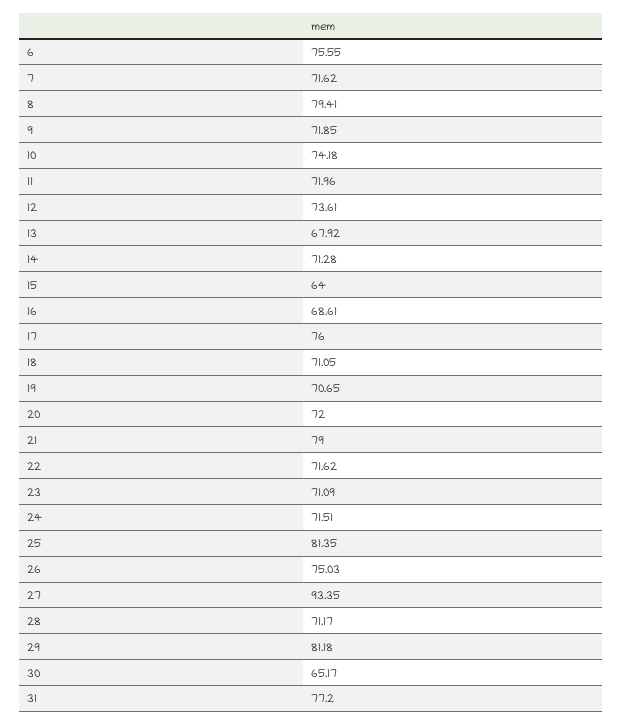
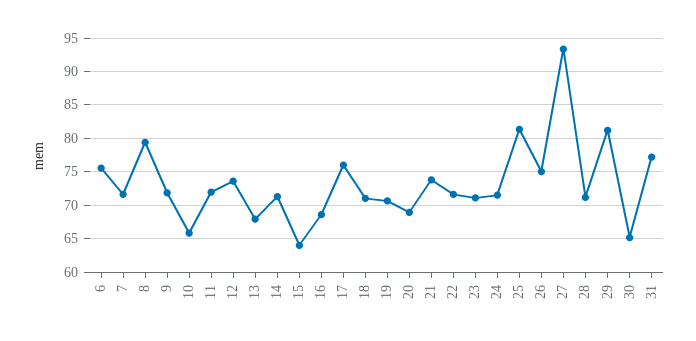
10: 74.18 -> 66
20: 72 -> 69
21: 79 -> 74

